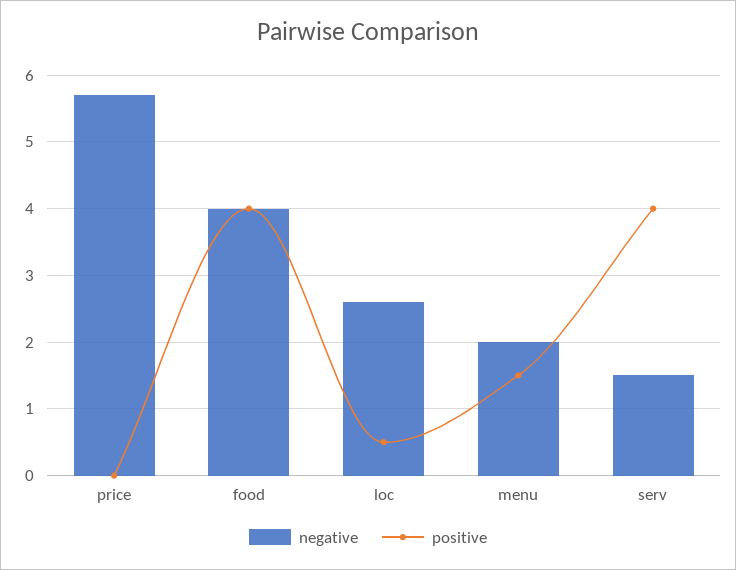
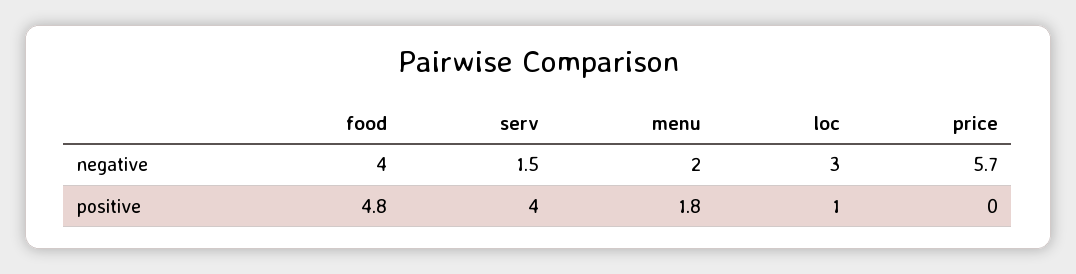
positive, food: 4 -> 4.8
negative, loc: 2.6 -> 3
positive, loc: 0.5 -> 1
positive, menu: 1.5 -> 1.8

